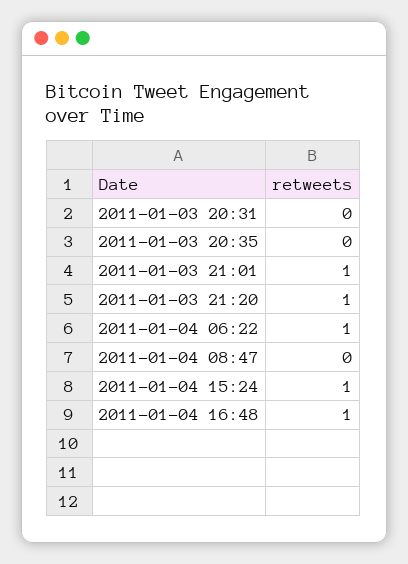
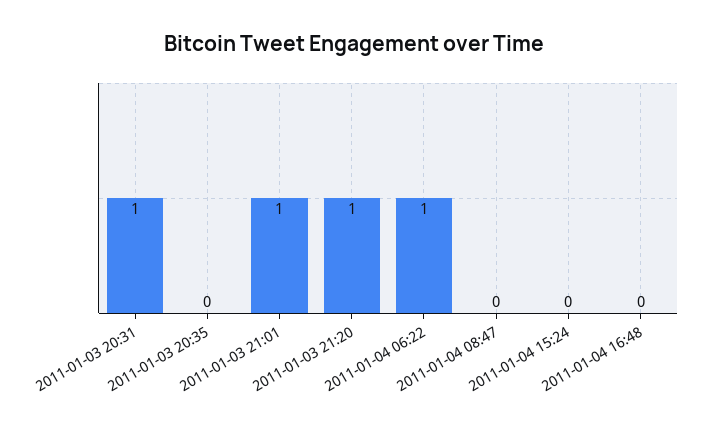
2011-01-03 20:31: 0 -> 1
2011-01-04 15:24: 1 -> 0
2011-01-04 16:48: 1 -> 0

